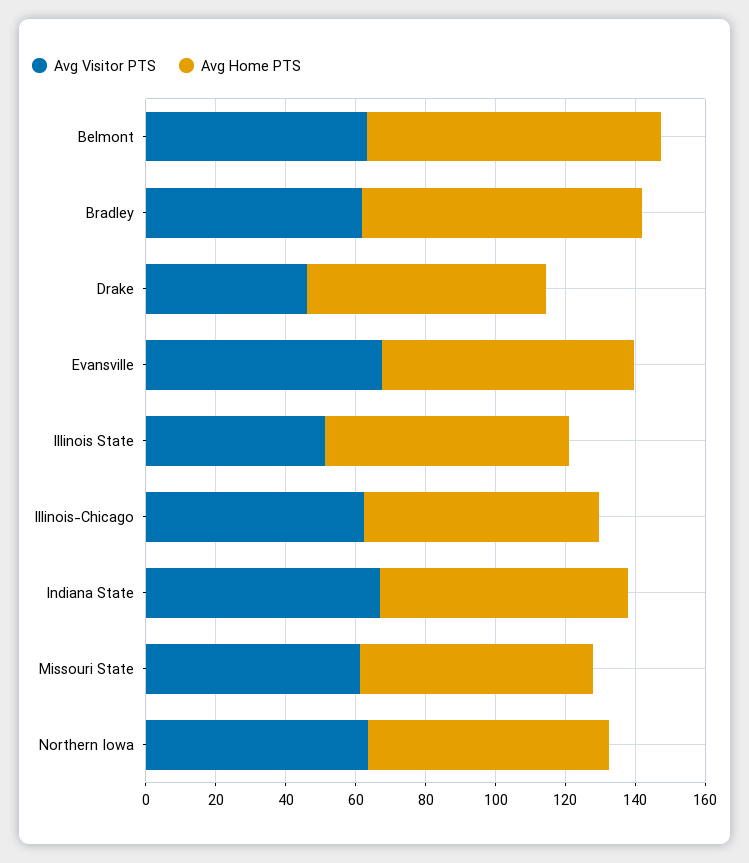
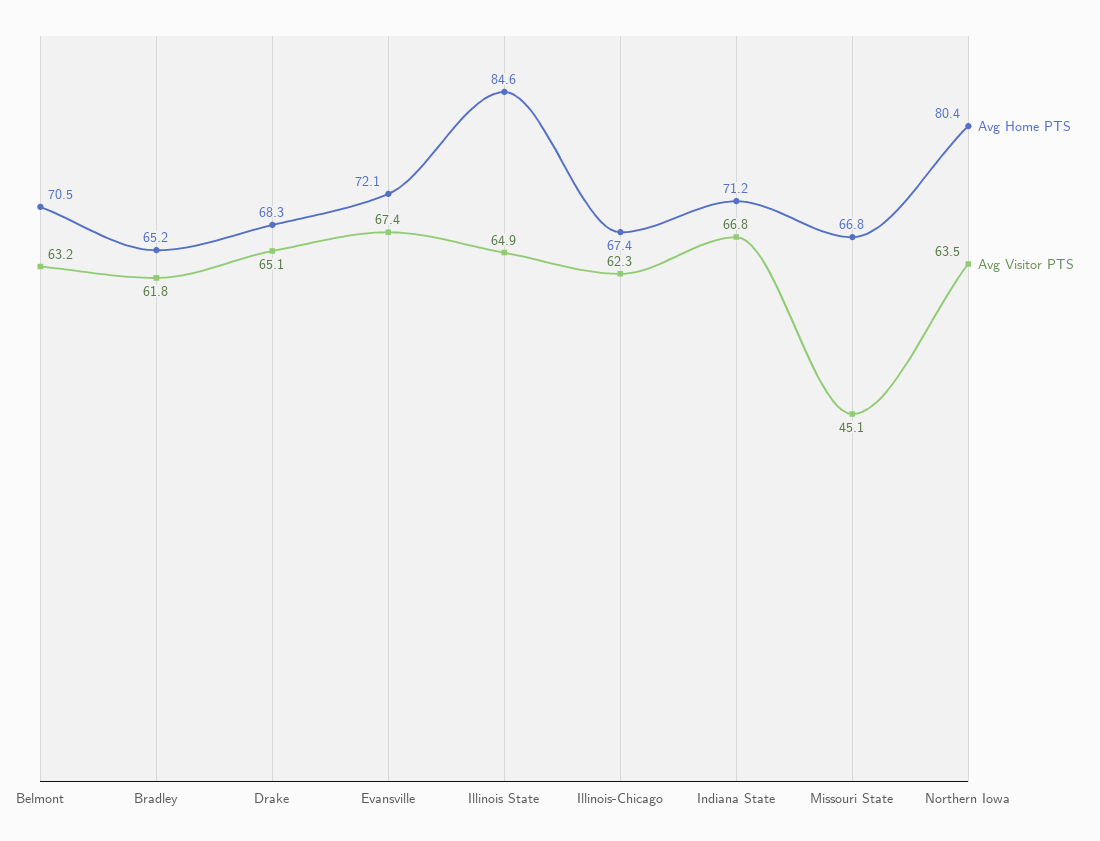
Avg Home PTS, Belmont: 85 -> 70.5
Avg Home PTS, Bradley: 80 -> 65.2
Avg Visitor PTS, Drake: 45 -> 65.1
Avg Visitor PTS, Illinois State: 50 -> 64.9
Avg Home PTS, Illinois State: 70 -> 84.6
Avg Visitor PTS, Missouri State: 60 -> 45.1
Avg Home PTS, Northern Iowa: 70 -> 80.4

